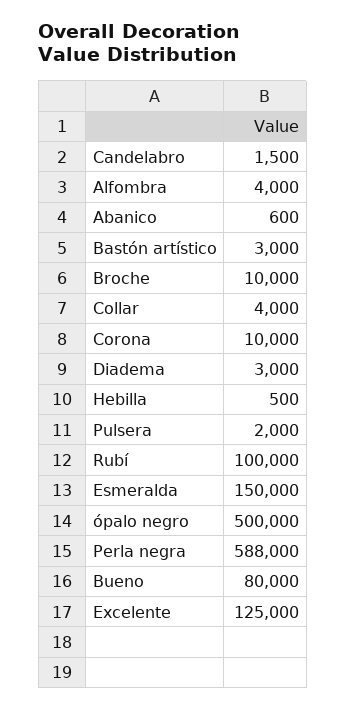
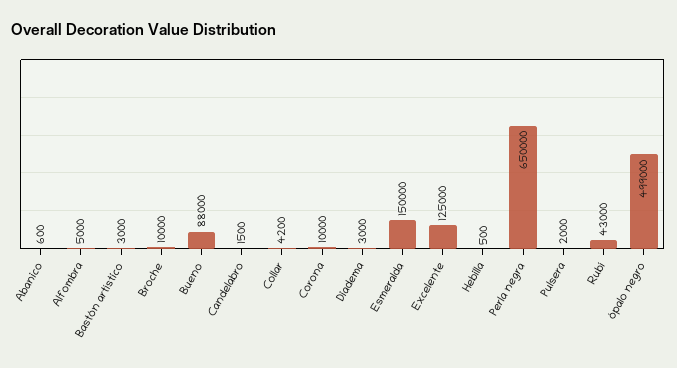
Alfombra: 4000 -> 5000
Collar: 4000 -> 4200
Rubí: 100000 -> 43000
ópalo negro: 500000 -> 499000
Perla negra: 588000 -> 650000
Bueno: 80000 -> 88000

